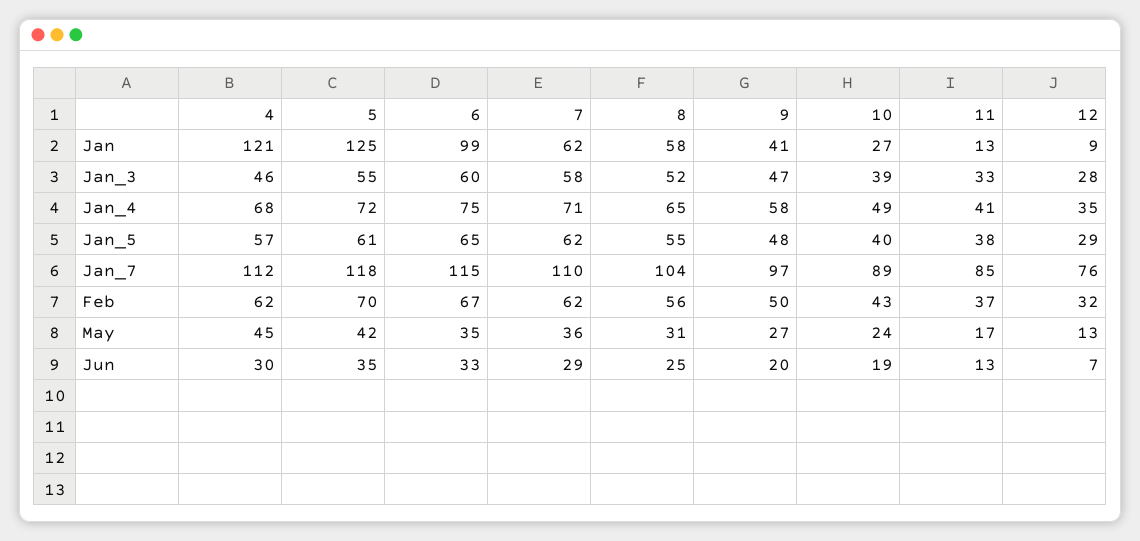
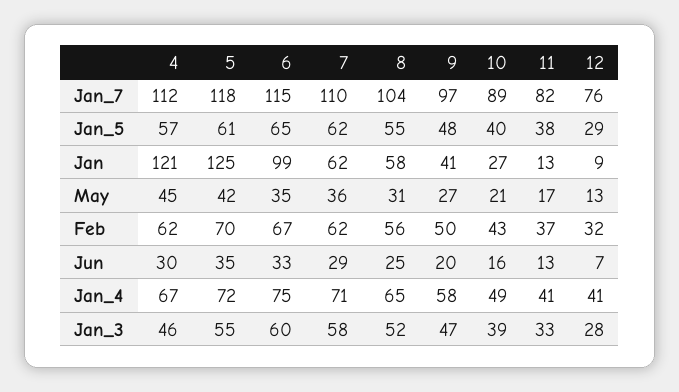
4, Jan_4: 68 -> 67
12, Jan_4: 35 -> 41
11, Jan_7: 85 -> 82
10, May: 24 -> 21
10, Jun: 19 -> 16

